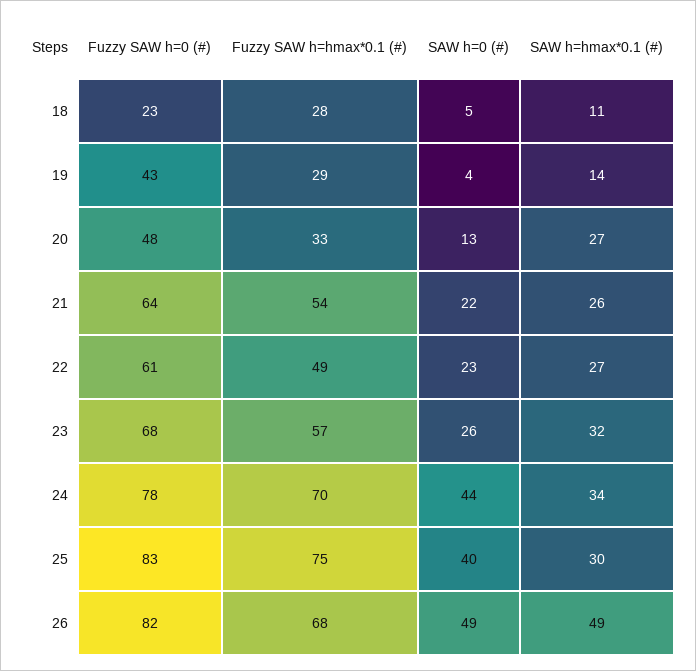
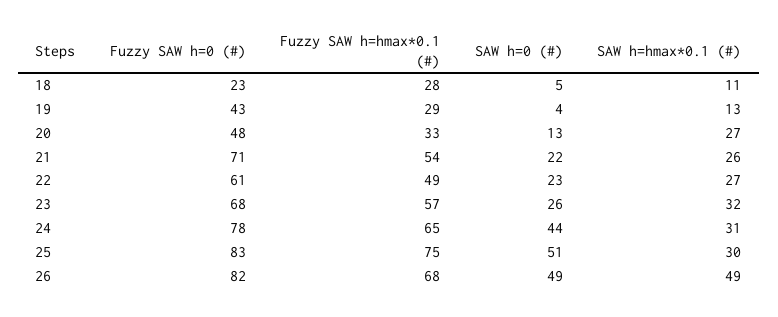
SAW h=hmax*0.1 (#), 19: 14 -> 13
Fuzzy SAW h=0 (#), 21: 64 -> 71
Fuzzy SAW h=hmax*0.1 (#), 24: 70 -> 65
SAW h=hmax*0.1 (#), 24: 34 -> 31
SAW h=0 (#), 25: 40 -> 51

